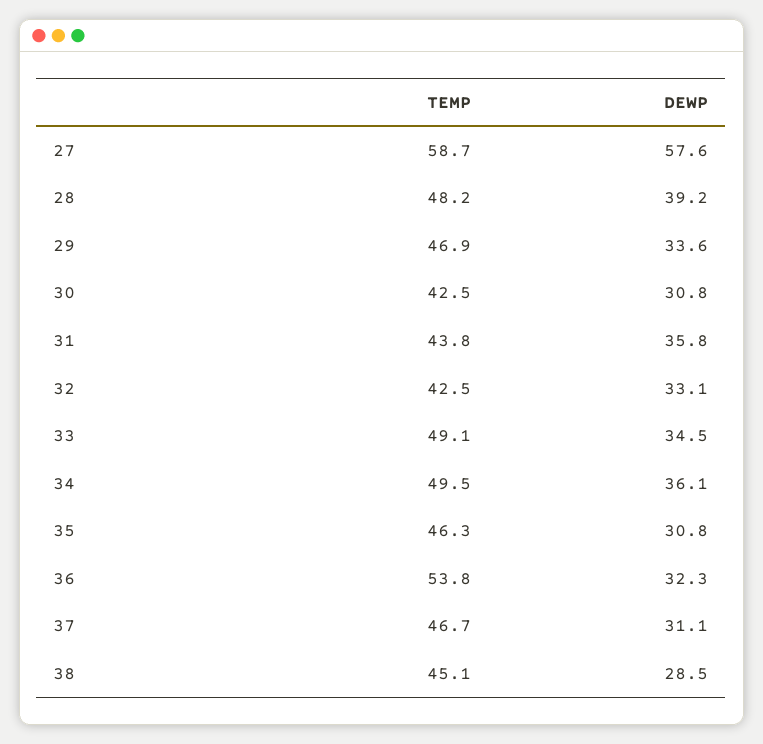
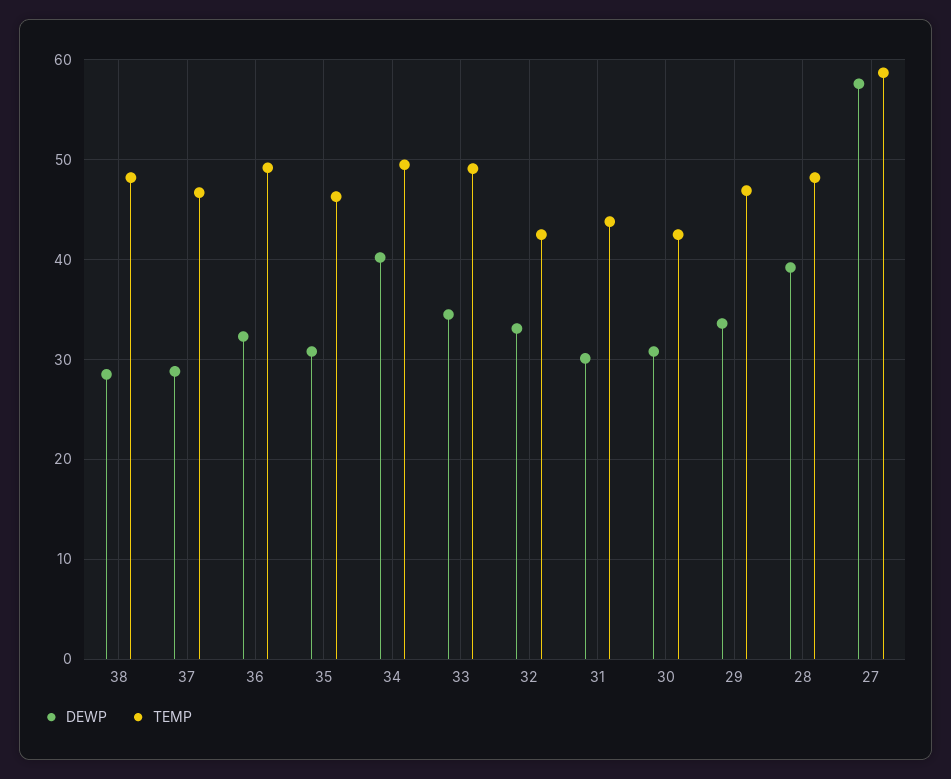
DEWP, 31: 35.8 -> 30
DEWP, 34: 36.1 -> 40
TEMP, 36: 53.8 -> 49
DEWP, 37: 31.1 -> 29
TEMP, 38: 45.1 -> 48

